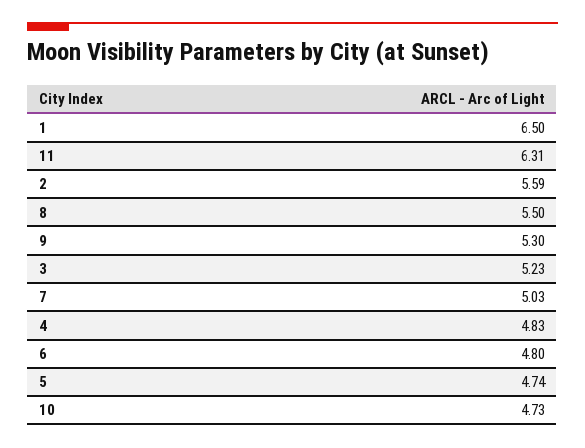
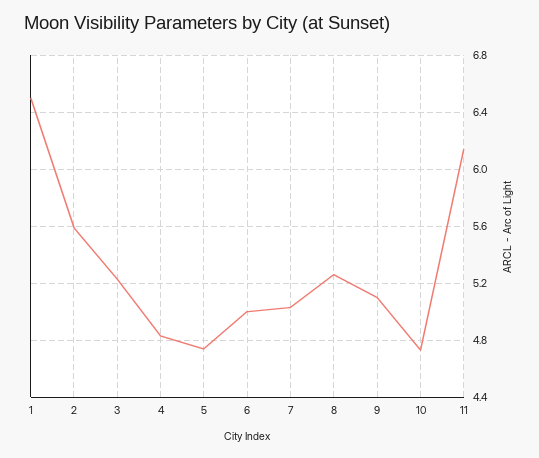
11: 6.31 -> 6.15
8: 5.5 -> 5.25
9: 5.3 -> 5.1
6: 4.8 -> 5

